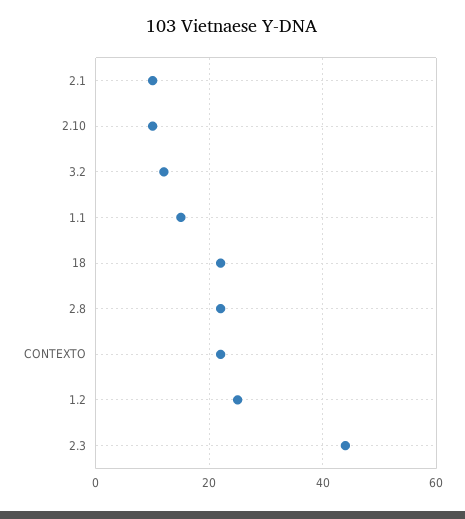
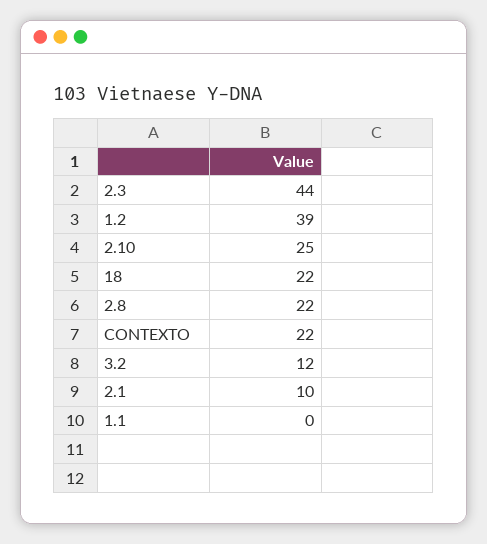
2.10: 10 -> 25
1.1: 15 -> 0
1.2: 25 -> 39

